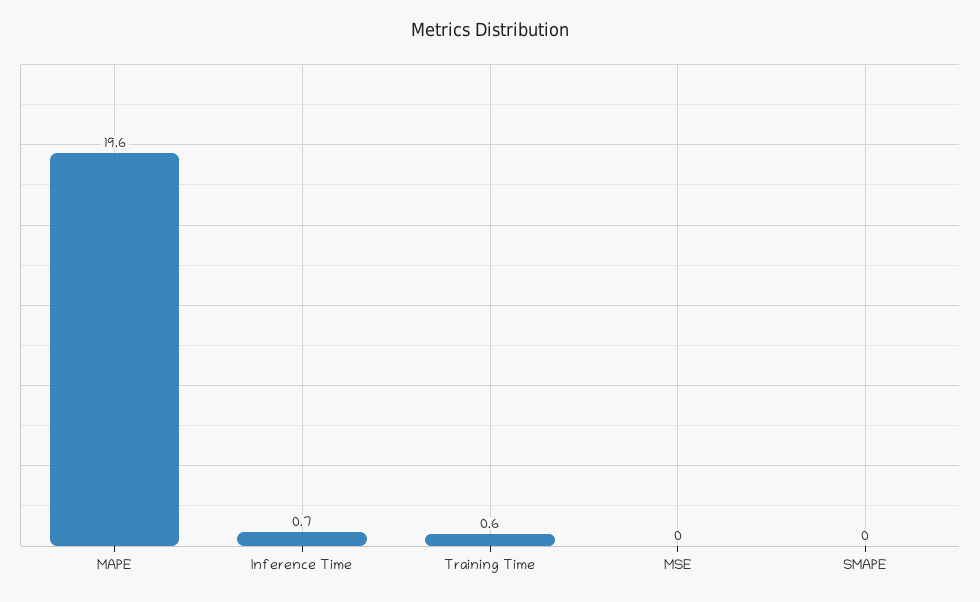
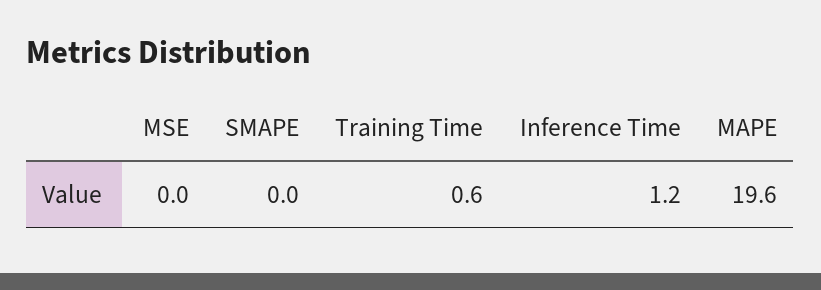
Inference Time: 0.7 -> 1.2

